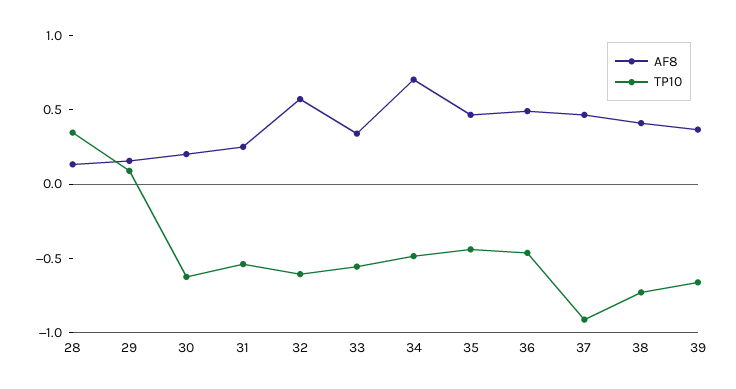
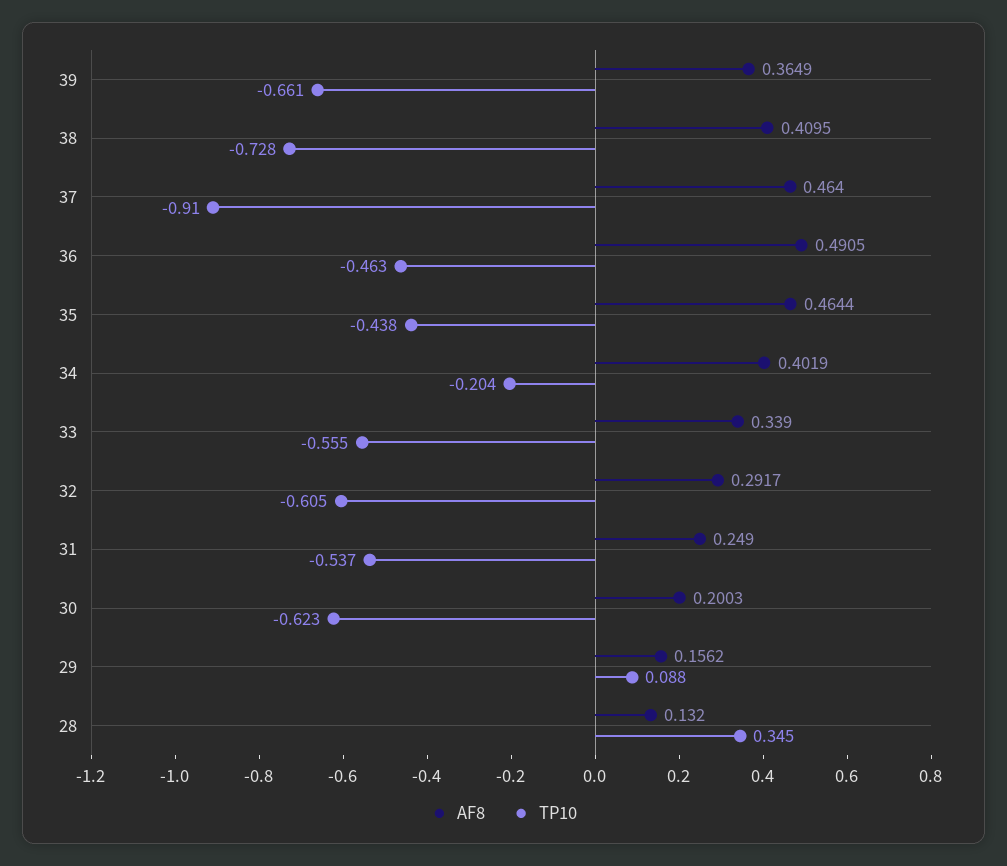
AF8, 32: 0.6 -> 0.2917
AF8, 34: 0.7 -> 0.4019
TP10, 34: -0.5 -> -0.204

